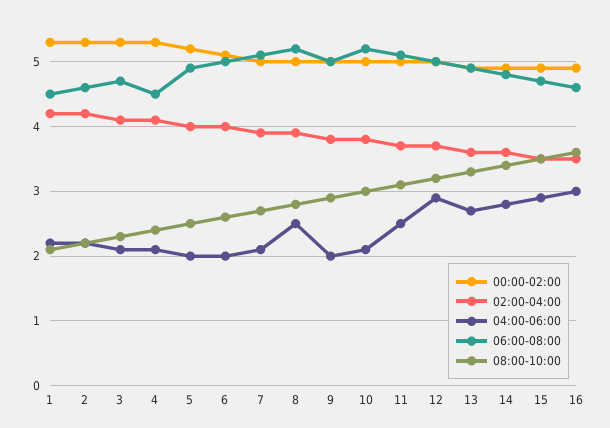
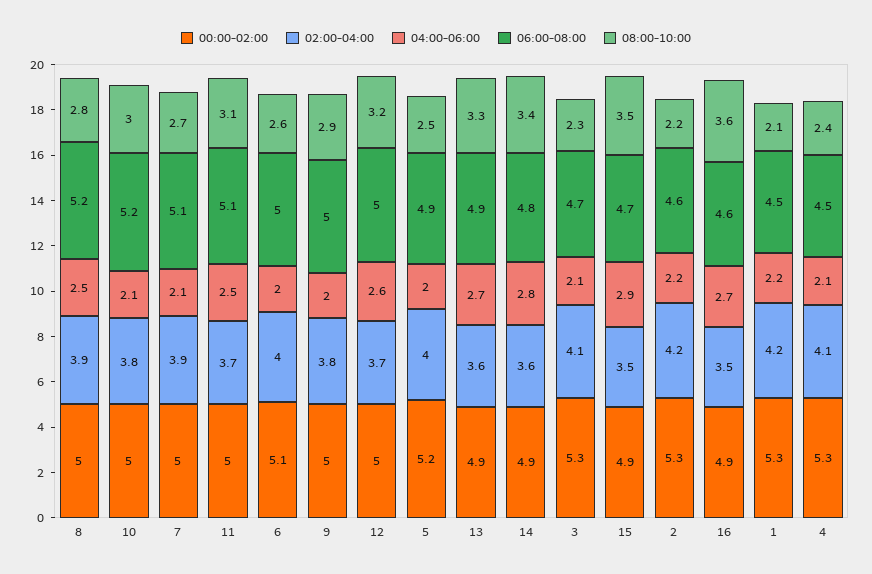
04:00-06:00, 12: 2.9 -> 2.6
04:00-06:00, 16: 3 -> 2.7

